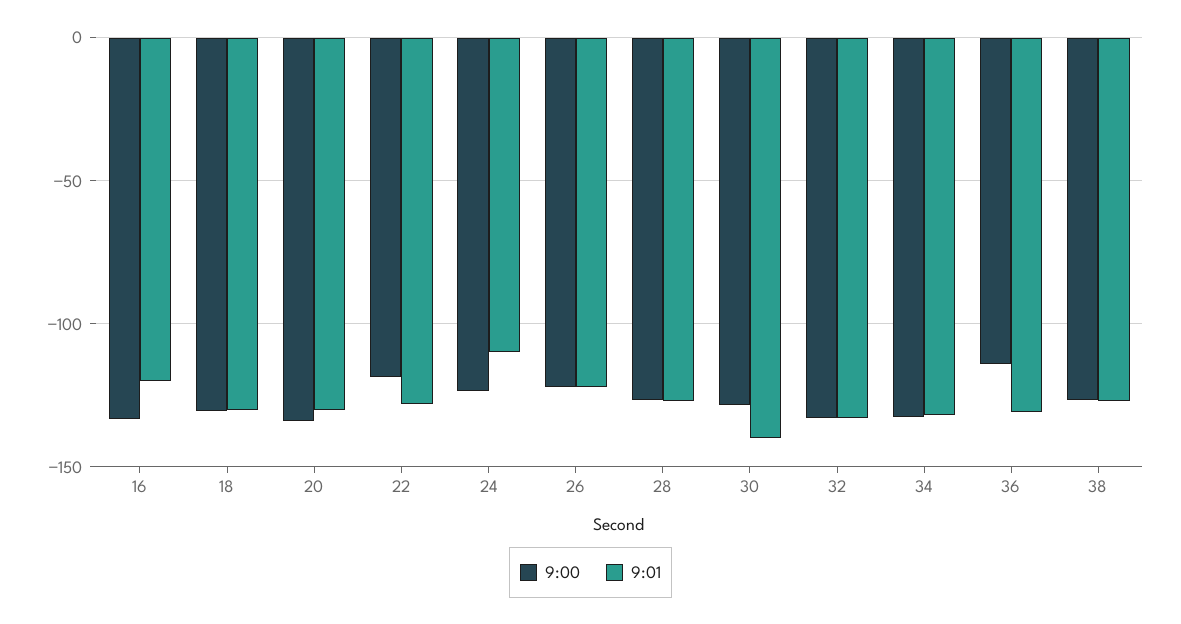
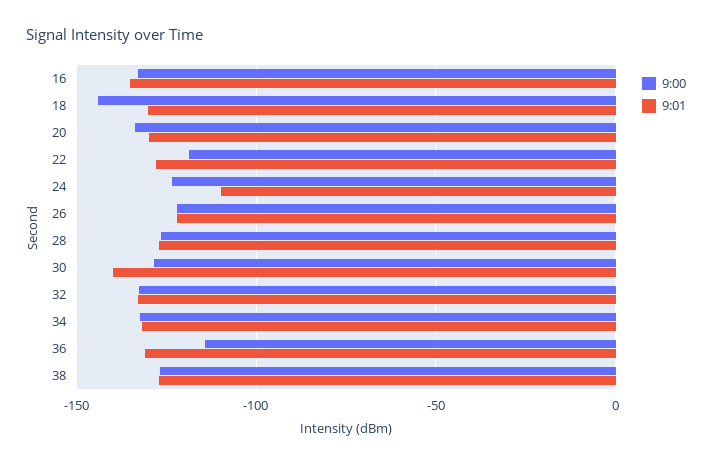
9:01, 16: -120 -> -135
9:00, 18: -130 -> -145

